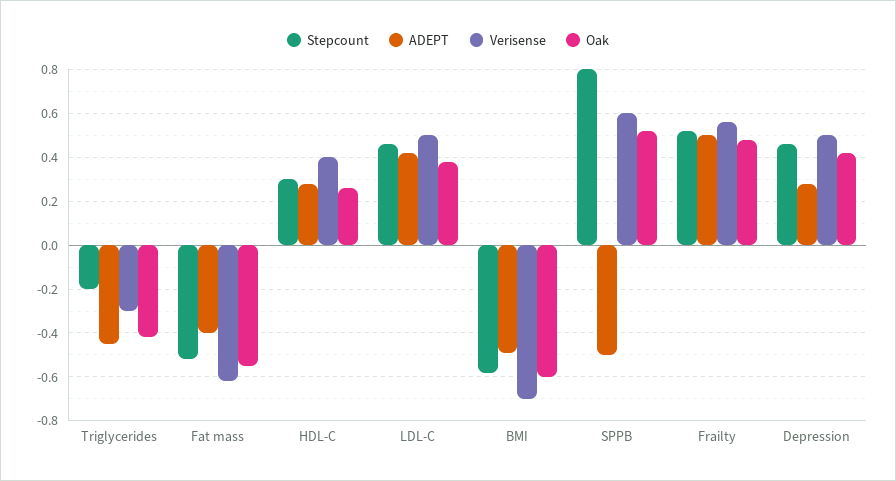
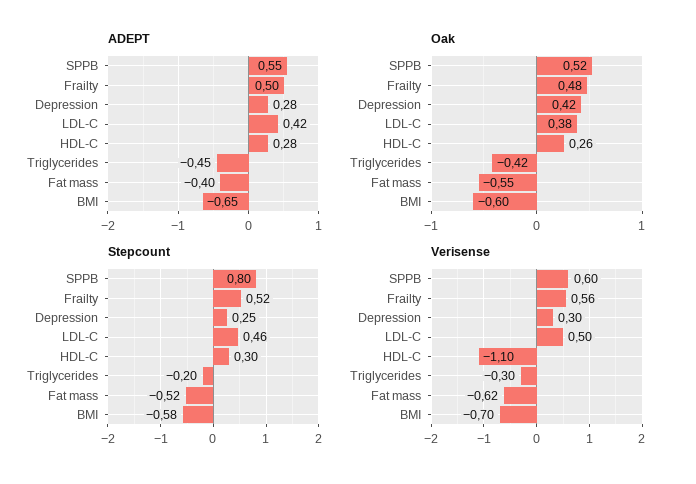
Verisense, HDL-C: 0.4 -> -1.1
ADEPT, BMI: -0.5 -> -0.65
ADEPT, SPPB: -0.5 -> 0.55
Stepcount, Depression: 0.45 -> 0.25
Verisense, Depression: 0.5 -> 0.3

